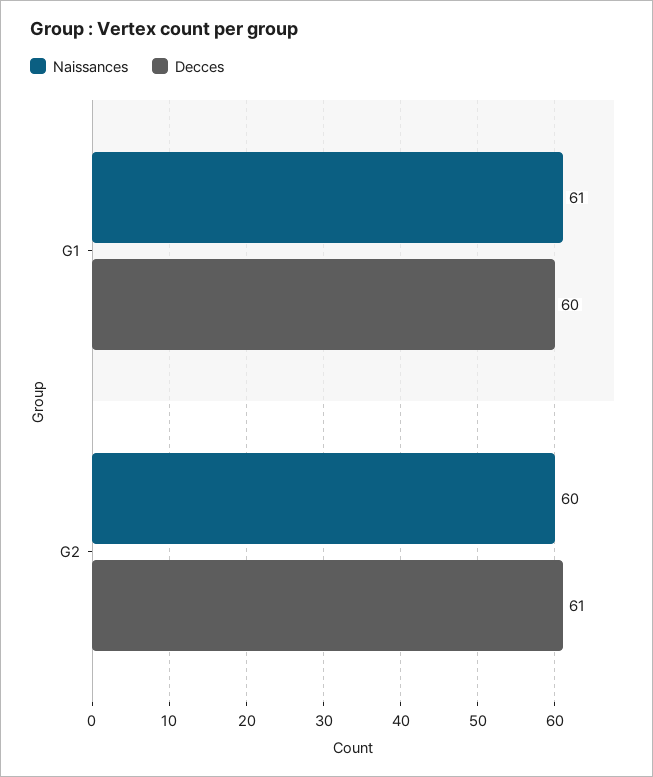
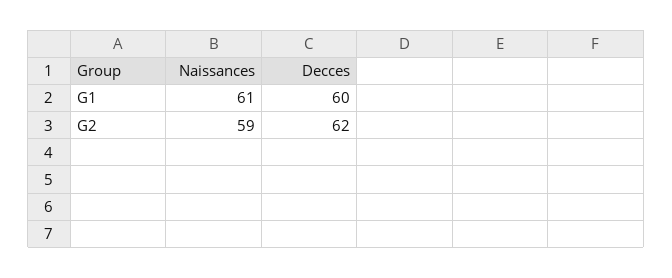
Naissances, G2: 60 -> 59
Decces, G2: 61 -> 62

